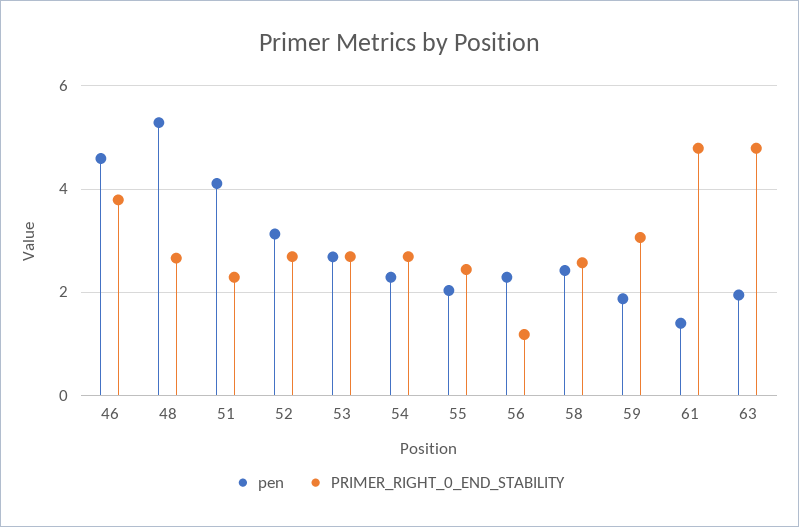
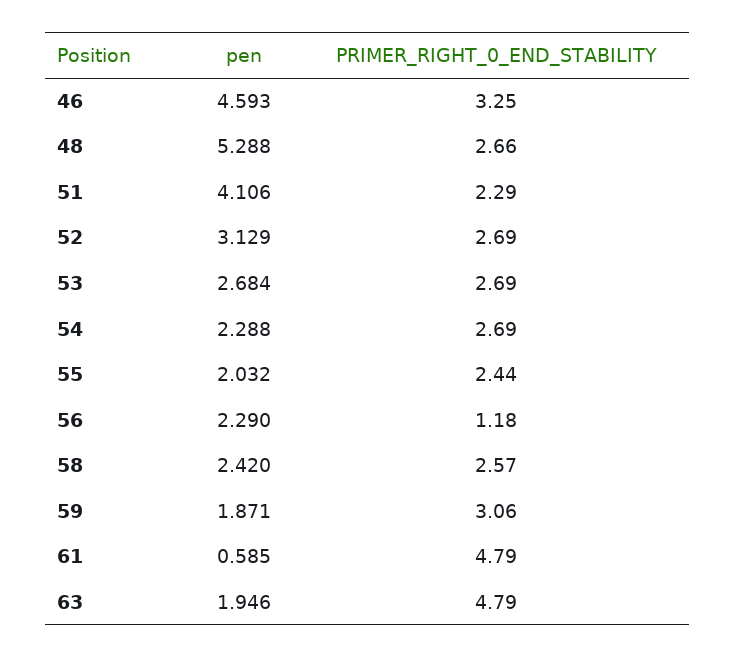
PRIMER_RIGHT_0_END_STABILITY, 46: 3.8 -> 3.25
pen, 61: 1.4 -> 0.585

